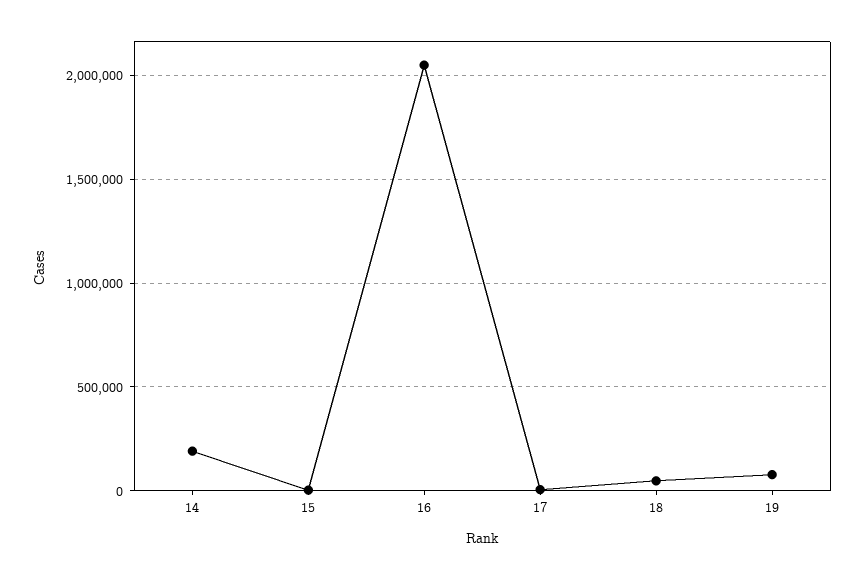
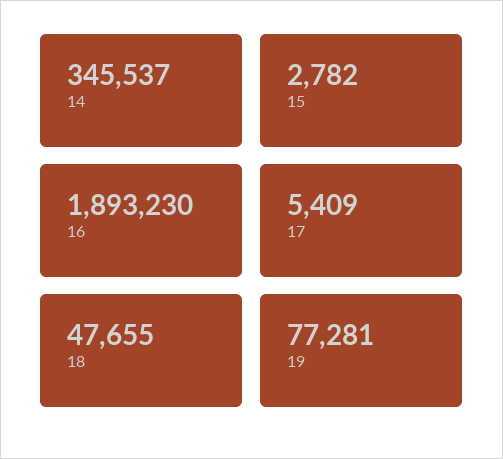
14: 200000 -> 345537
16: 2050000 -> 1893230

